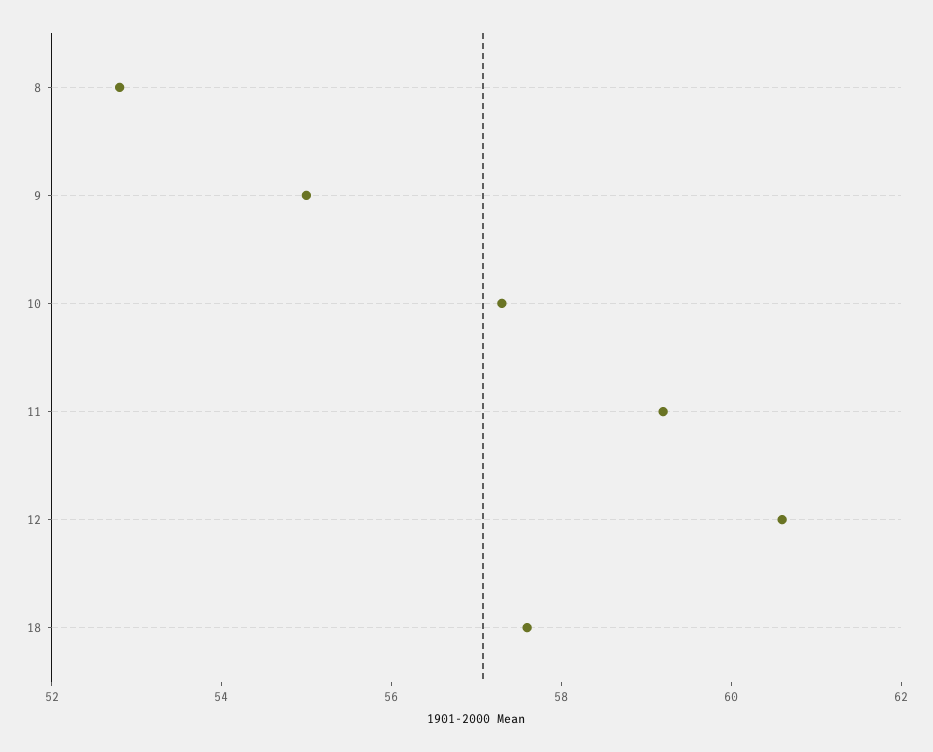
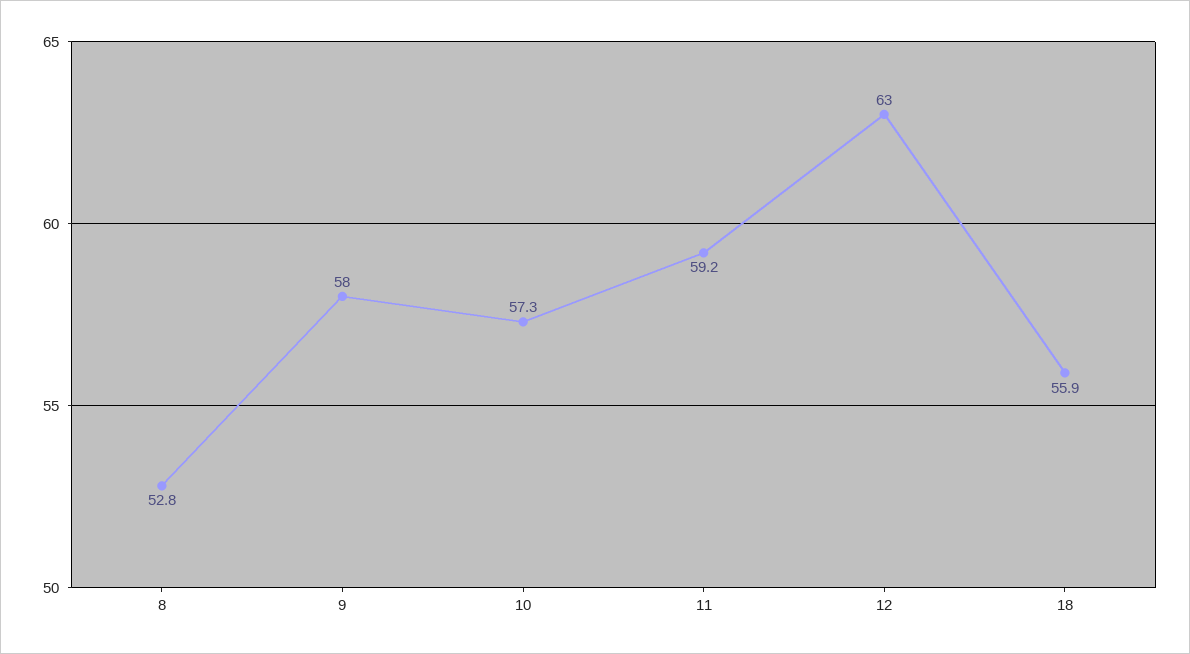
9: 55 -> 58
12: 60.5 -> 63
18: 57.5 -> 55.9

